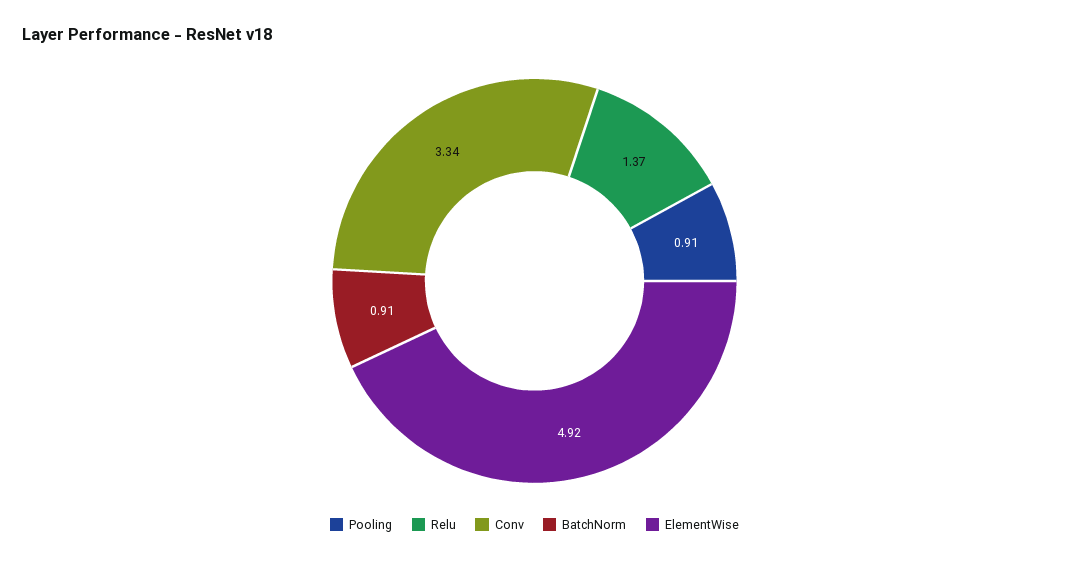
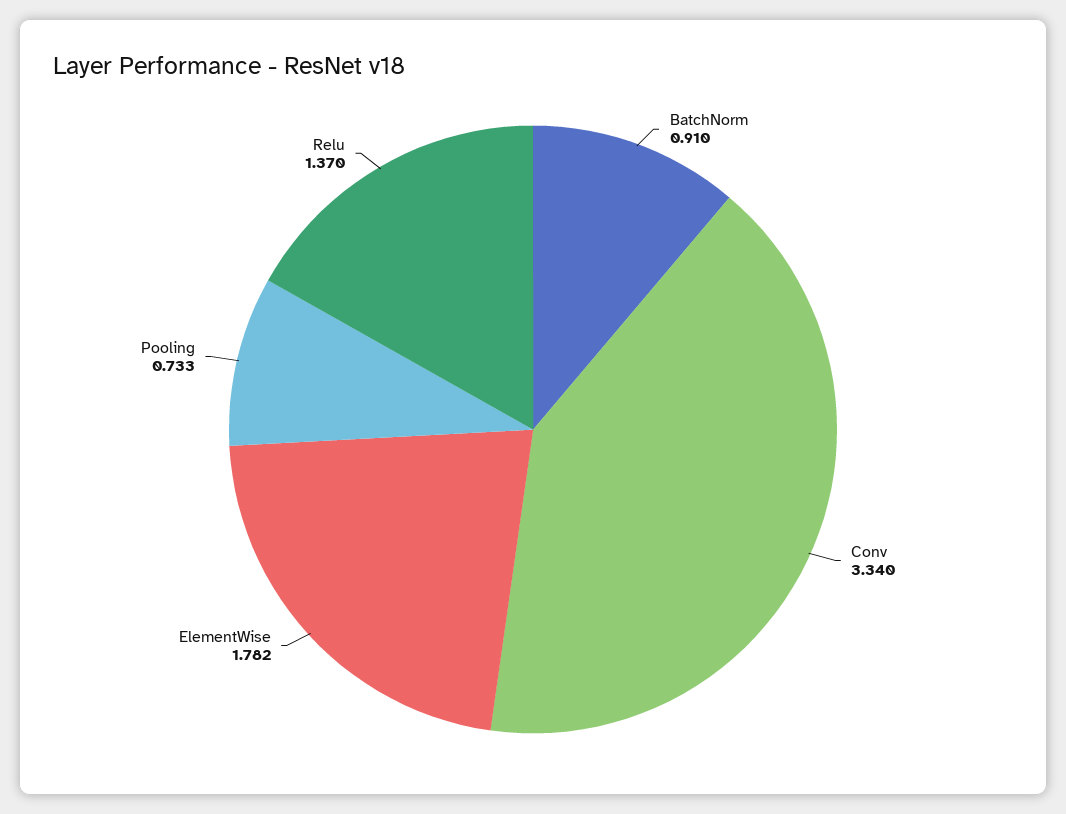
Pooling: 0.91 -> 0.733
ElementWise: 4.92 -> 1.782

